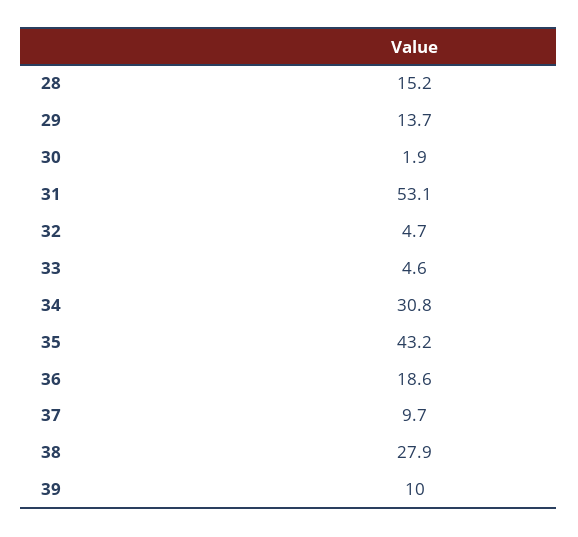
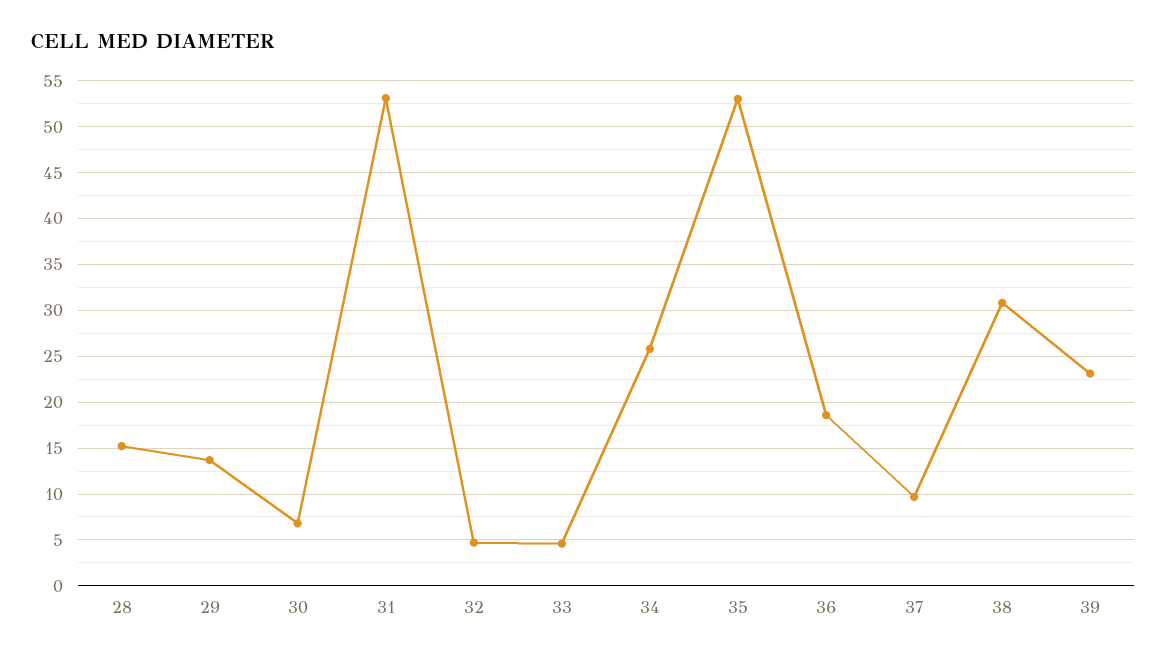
30: 1.9 -> 7
34: 30.8 -> 26
35: 43.2 -> 53
38: 27.9 -> 31
39: 10 -> 23

